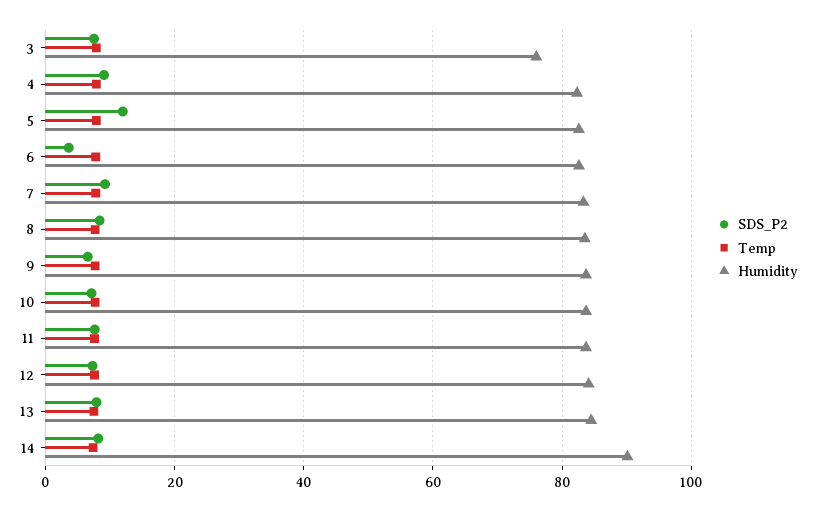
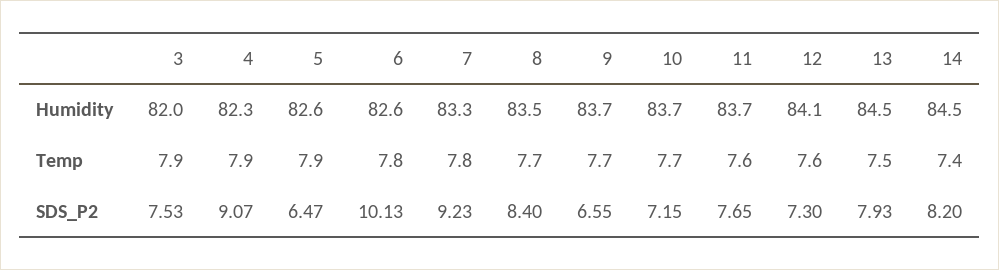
Humidity, 3: 76 -> 82
SDS_P2, 5: 12 -> 6.47
SDS_P2, 6: 4 -> 10.13
Humidity, 14: 90 -> 84.5

